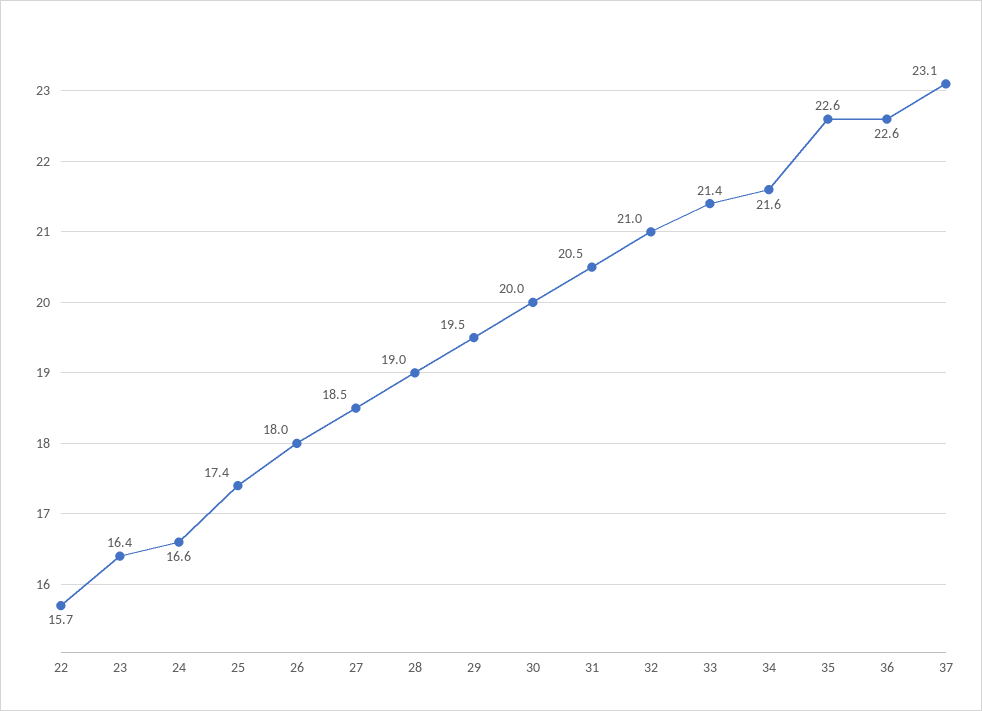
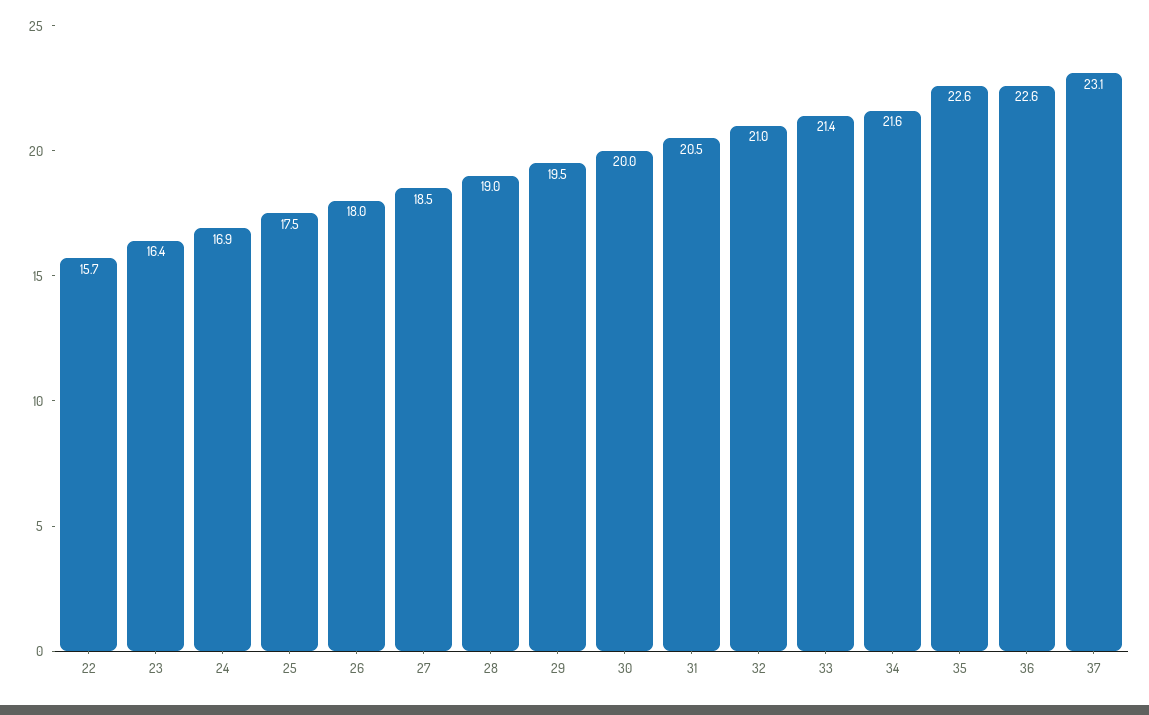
24: 16.6 -> 16.9
25: 17.4 -> 17.5

